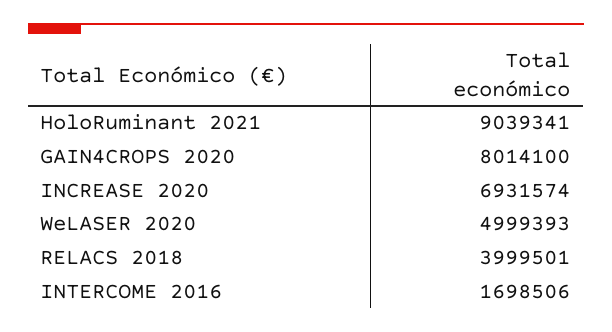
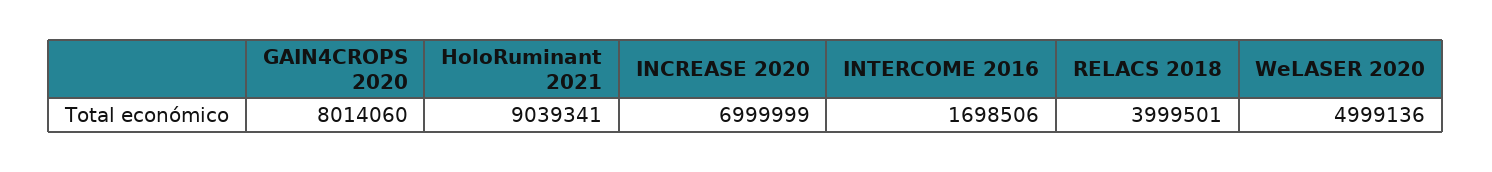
GAIN4CROPS 2020: 8014100 -> 8014060
INCREASE 2020: 6931574 -> 6999999
WeLASER 2020: 4999393 -> 4999136

